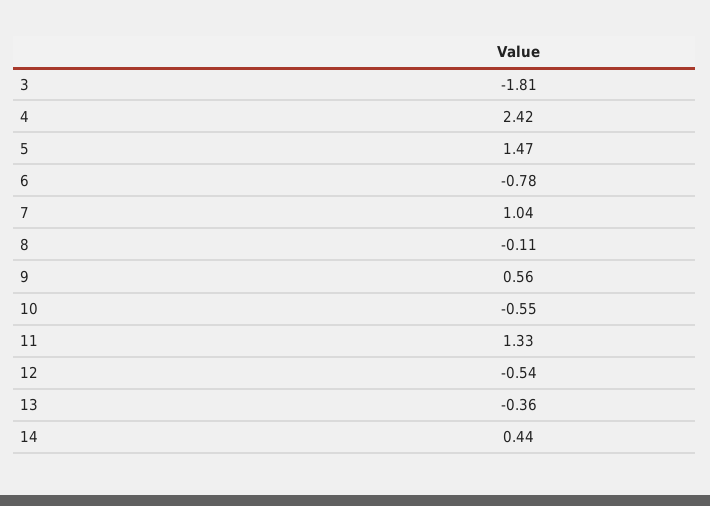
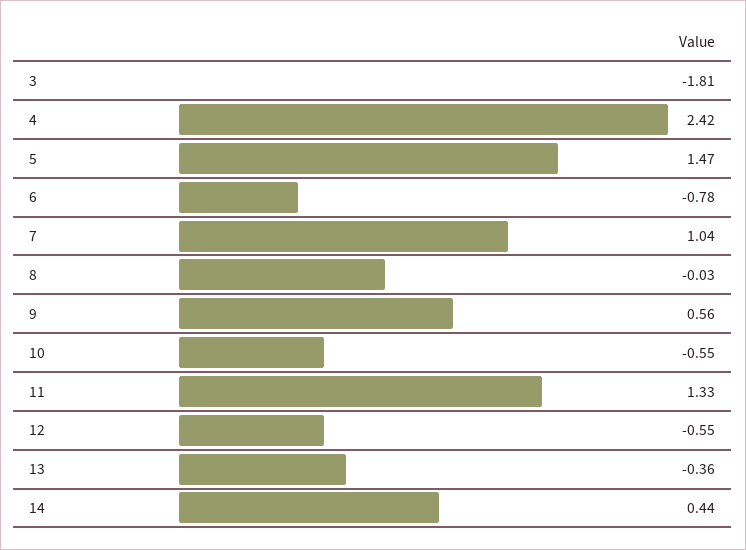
8: -0.11 -> -0.03
12: -0.54 -> -0.55

